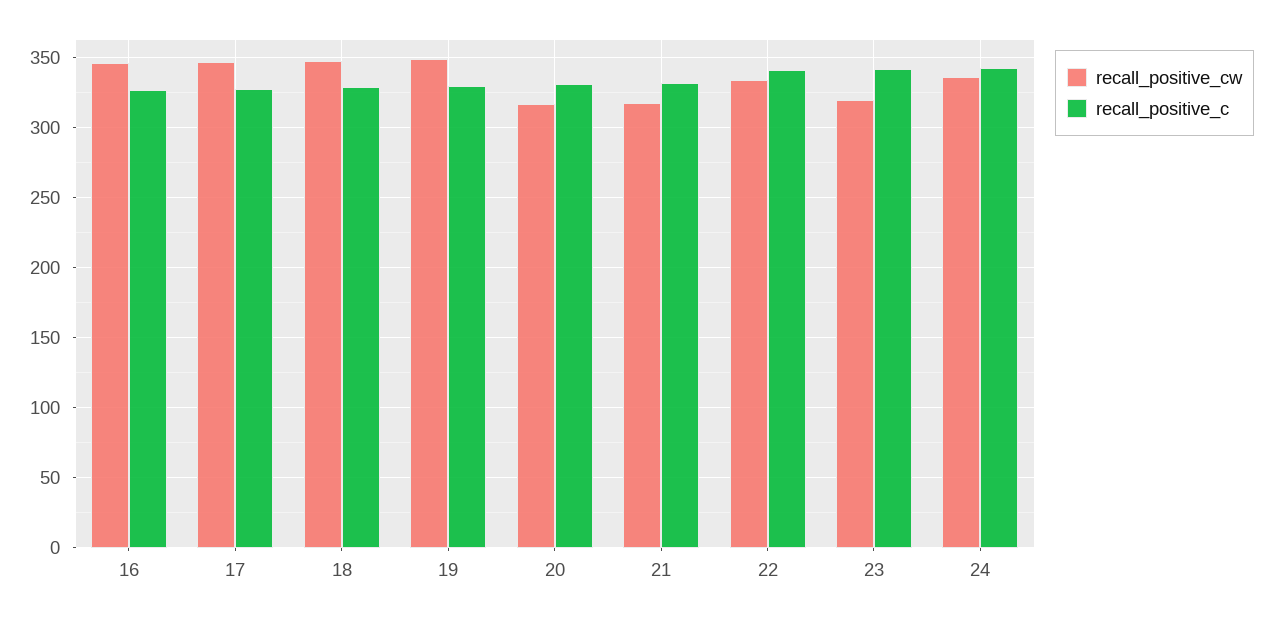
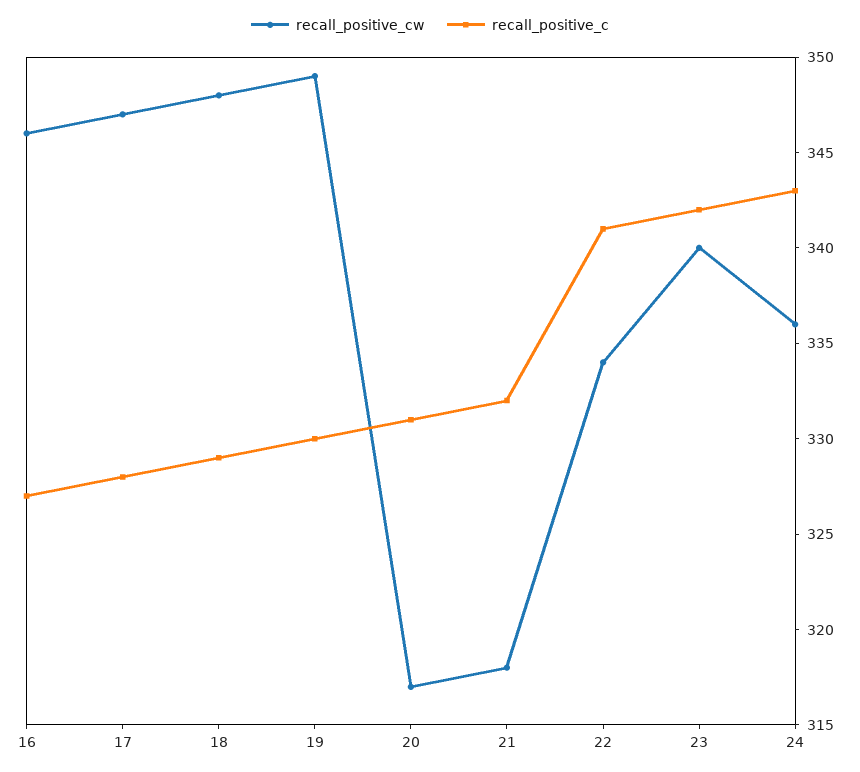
recall_positive_cw, 23: 320 -> 340

